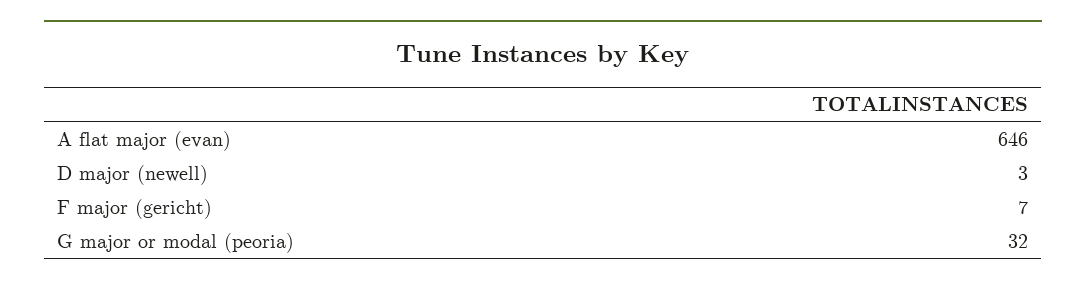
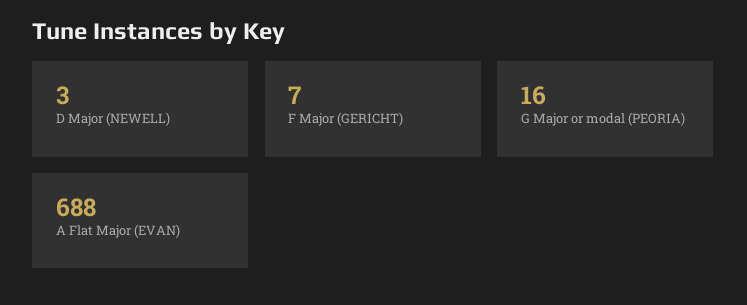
A flat major (evan): 646 -> 688
G major or modal (peoria): 32 -> 16

